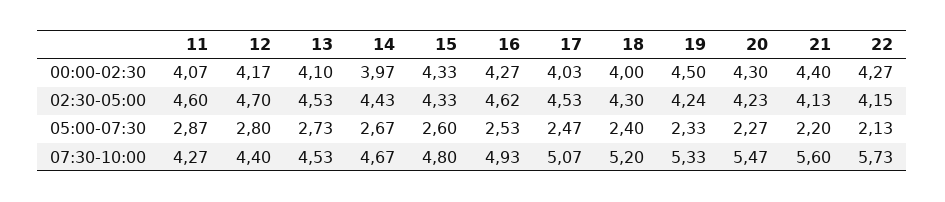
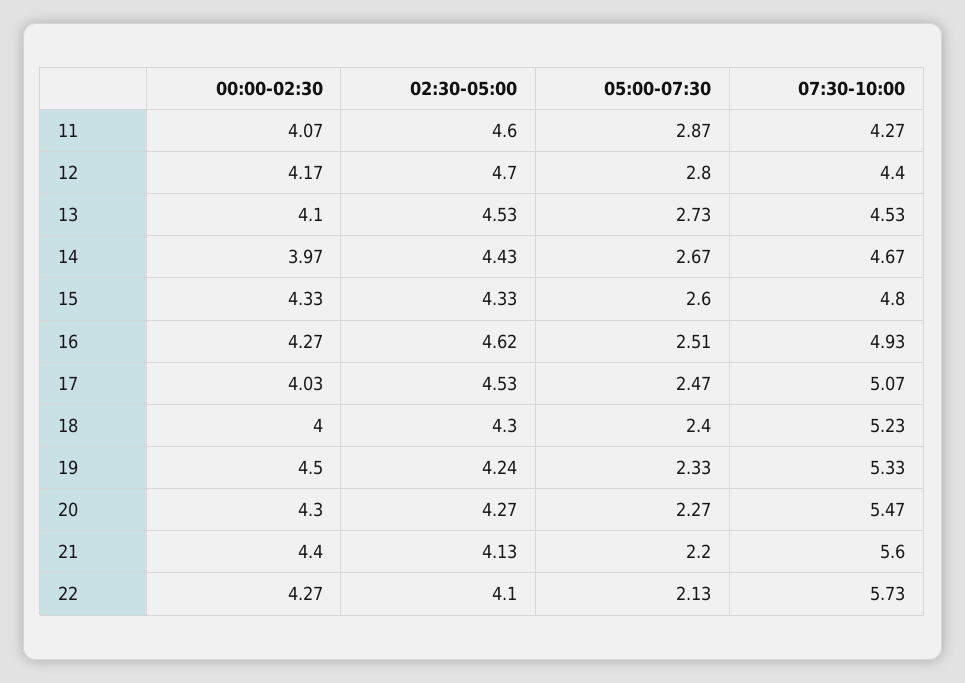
20, 02:30-05:00: 4.23 -> 4.27
22, 02:30-05:00: 4.15 -> 4.1
16, 05:00-07:30: 2.53 -> 2.51
18, 07:30-10:00: 5.2 -> 5.23

